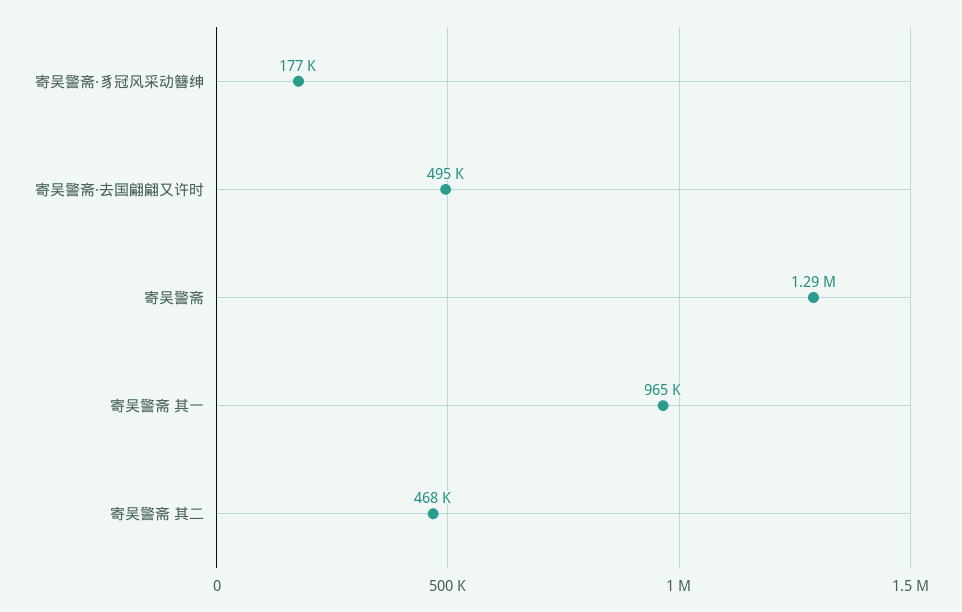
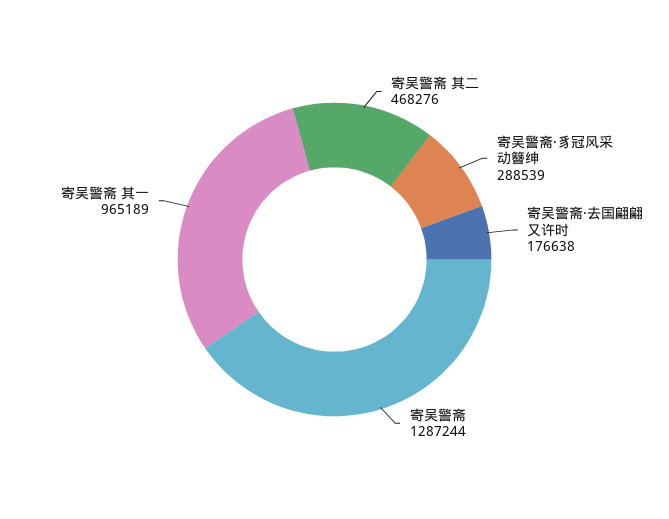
寄吴警斋·豸冠风采动簪绅: 177000 -> 288539
寄吴警斋·去国翩翩又许时: 495000 -> 176638

